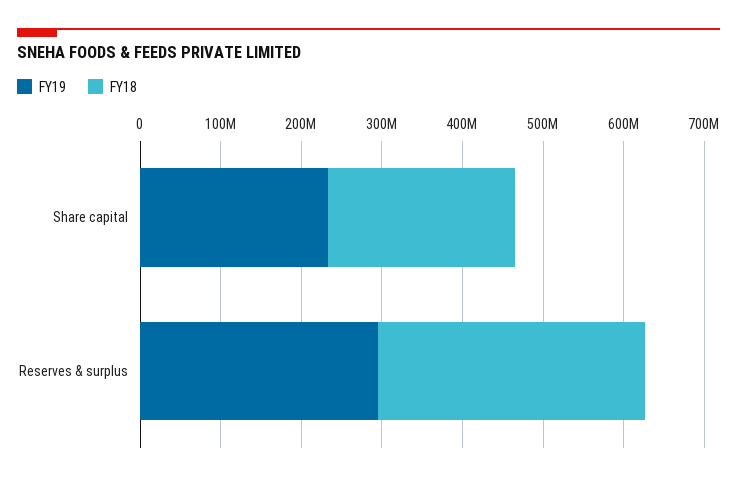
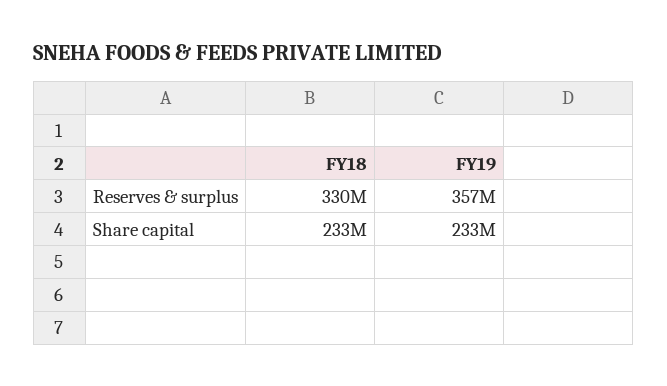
FY19, Reserves & surplus: 300000000 -> 357000000

